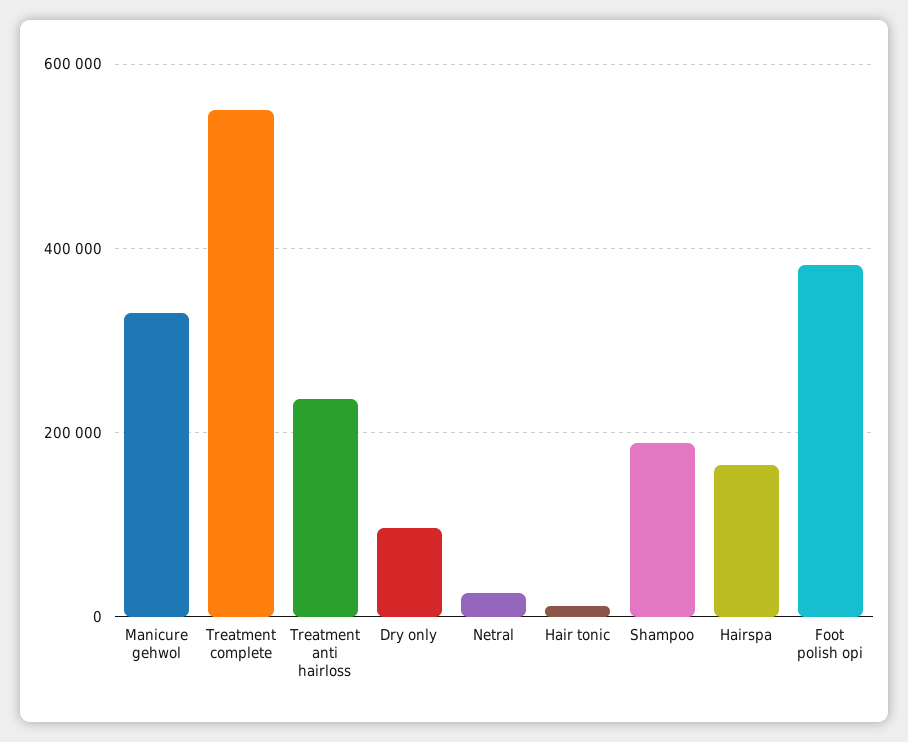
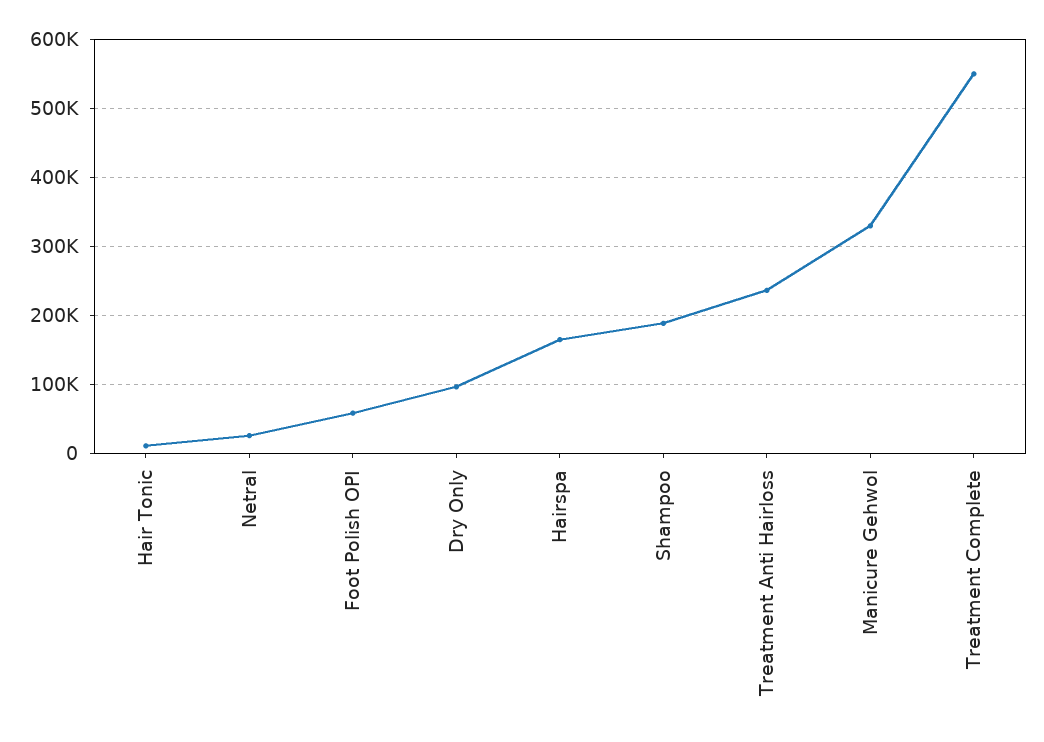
Foot polish opi: 380000 -> 60000

